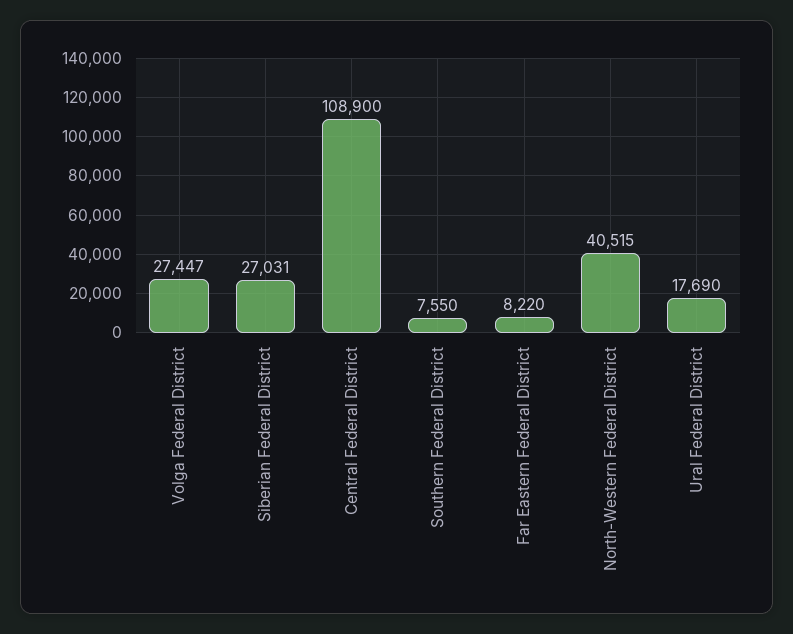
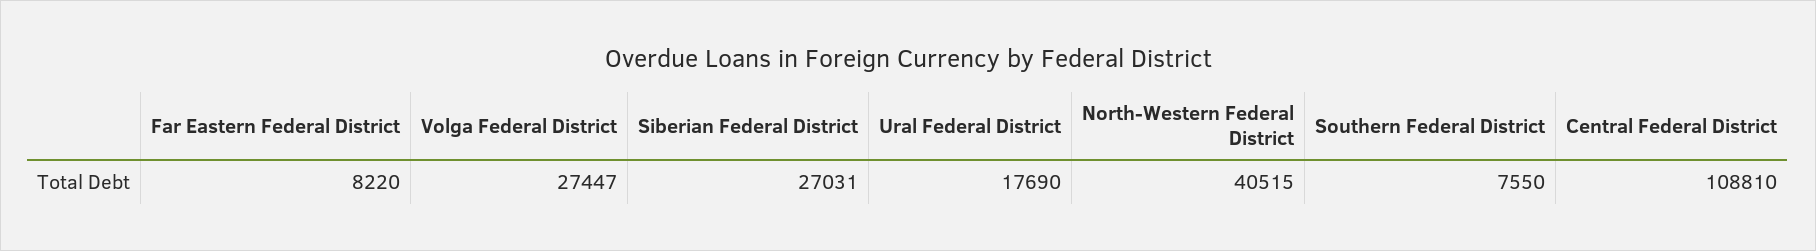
Central Federal District: 108900 -> 108810

